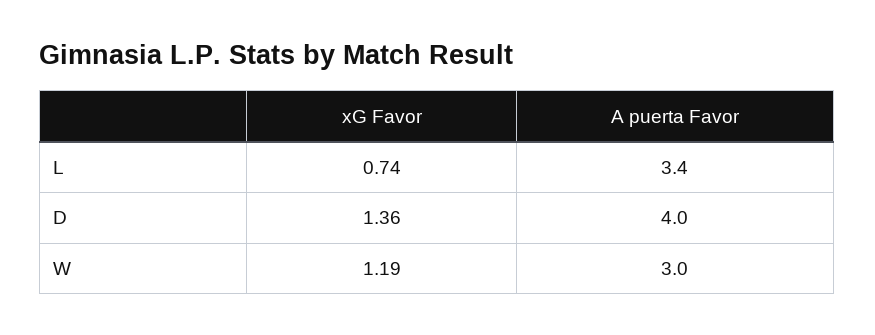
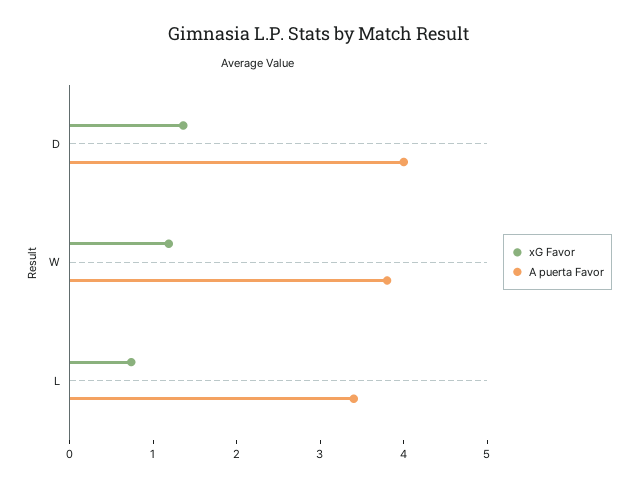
A puerta Favor, W: 3 -> 3.8

